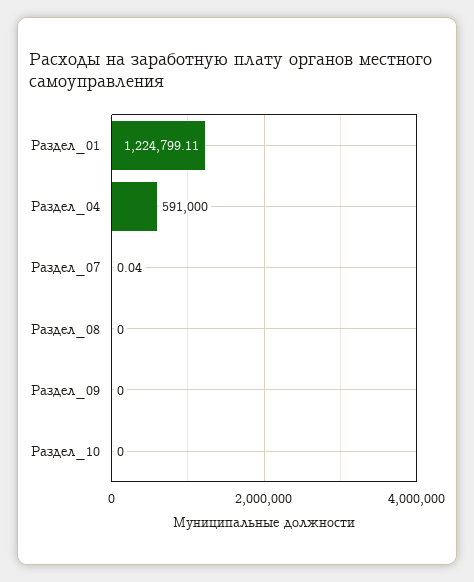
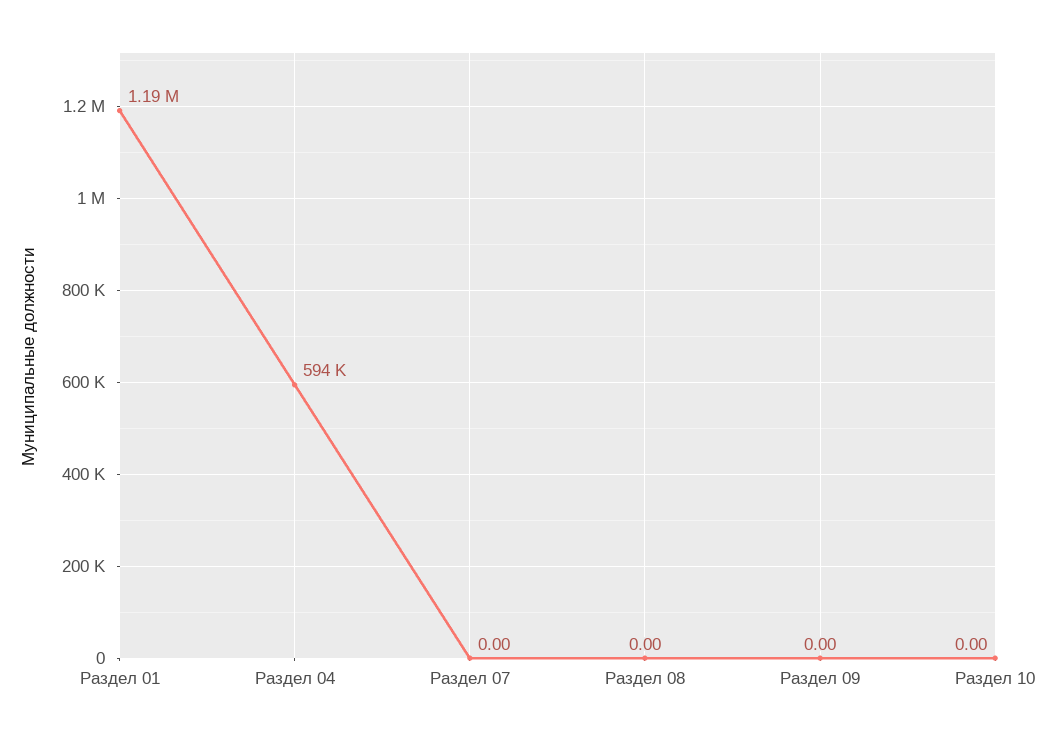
Раздел_01: 1224799.11 -> 1190000
Раздел_04: 591000 -> 594000
Раздел_07: 0.04 -> 0

